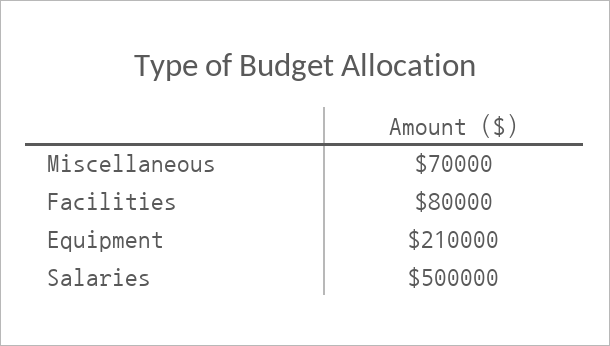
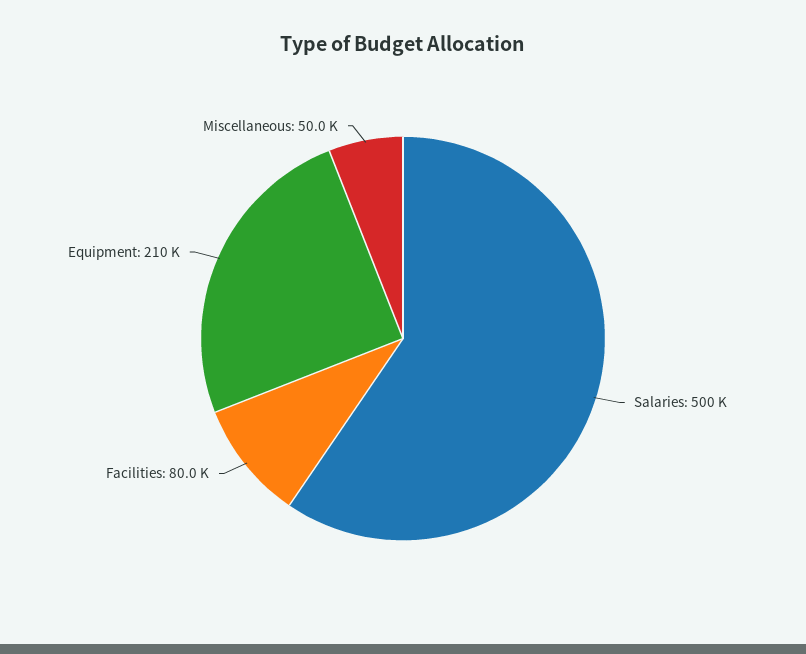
Miscellaneous: 70000 -> 50000

